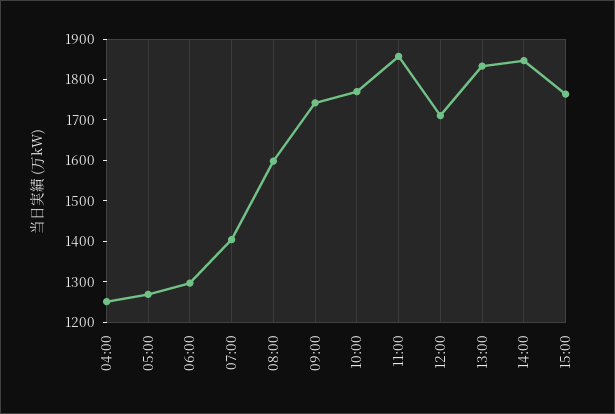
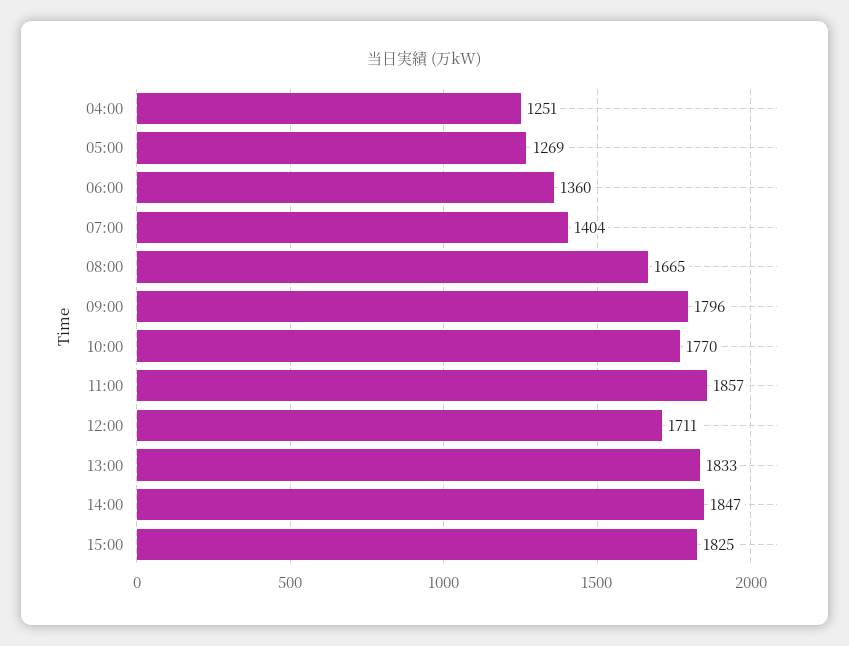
06:00: 1300 -> 1360
08:00: 1600 -> 1665
09:00: 1740 -> 1796
15:00: 1760 -> 1825

